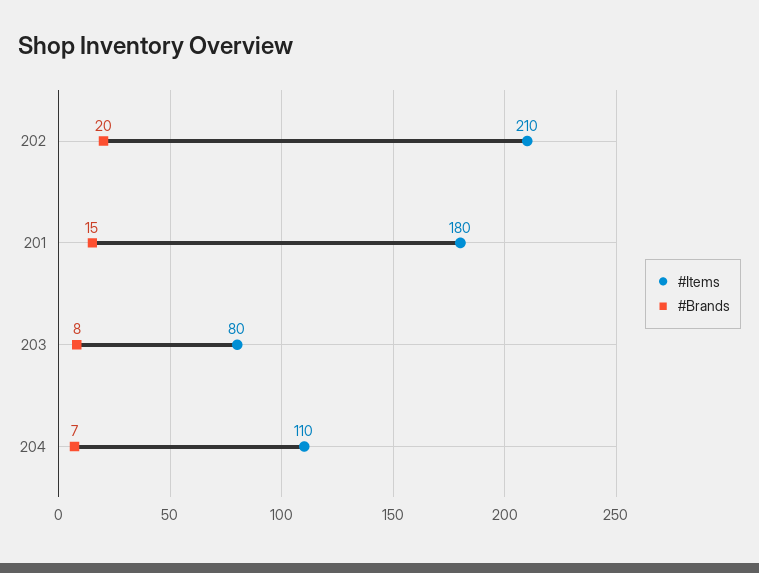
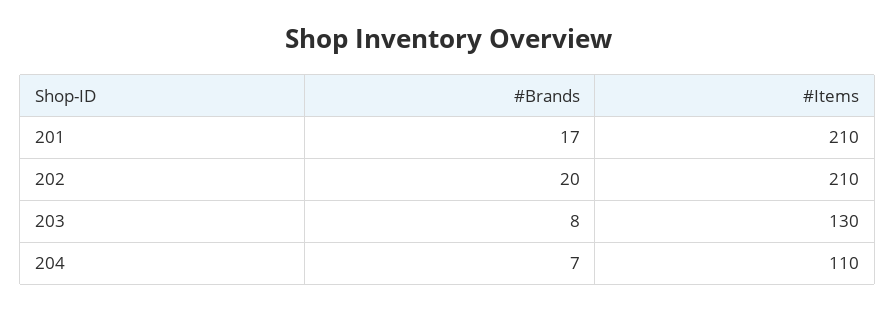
#Items, 201: 180 -> 210
#Brands, 201: 15 -> 17
#Items, 203: 80 -> 130

